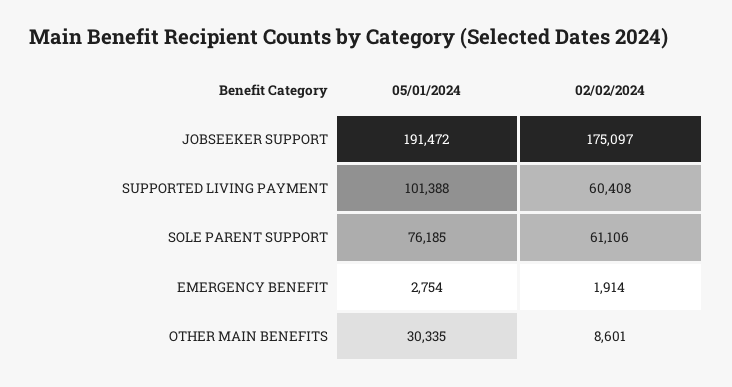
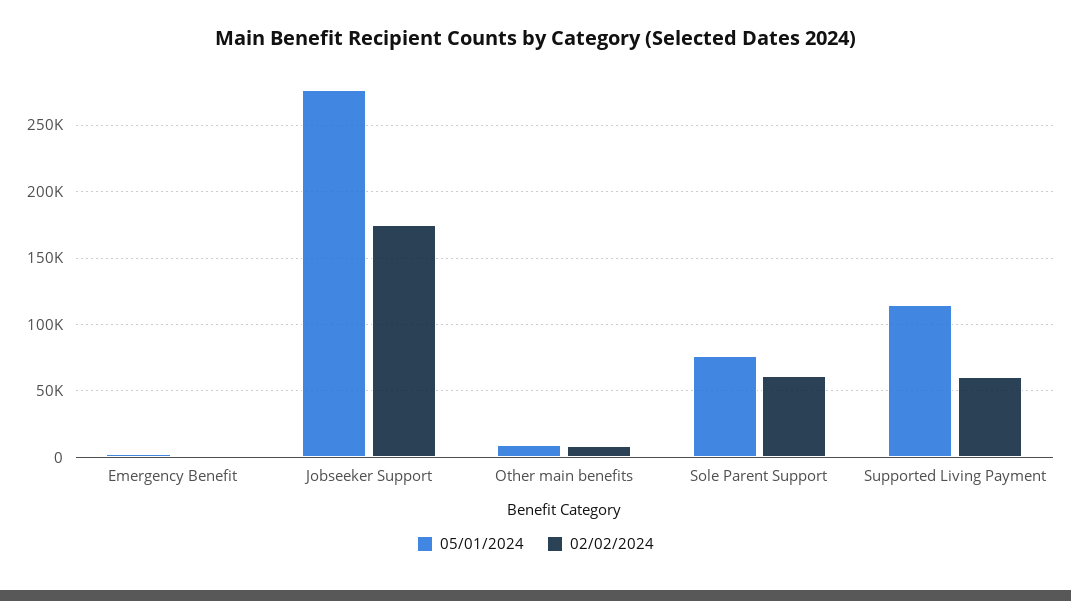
05/01/2024, JOBSEEKER SUPPORT: 191472 -> 275000
05/01/2024, SUPPORTED LIVING PAYMENT: 101388 -> 115000
05/01/2024, OTHER MAIN BENEFITS: 30335 -> 10000

